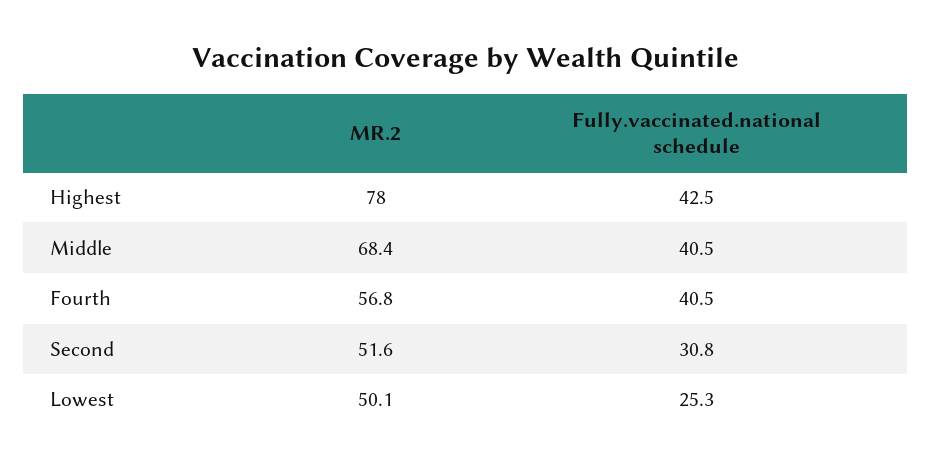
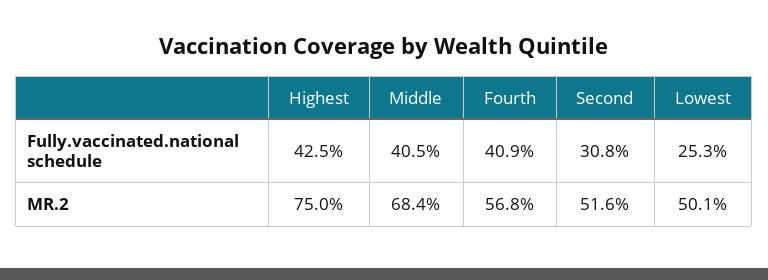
MR.2, Highest: 78 -> 75
Fully.vaccinated.national schedule, Fourth: 40.5 -> 40.9

